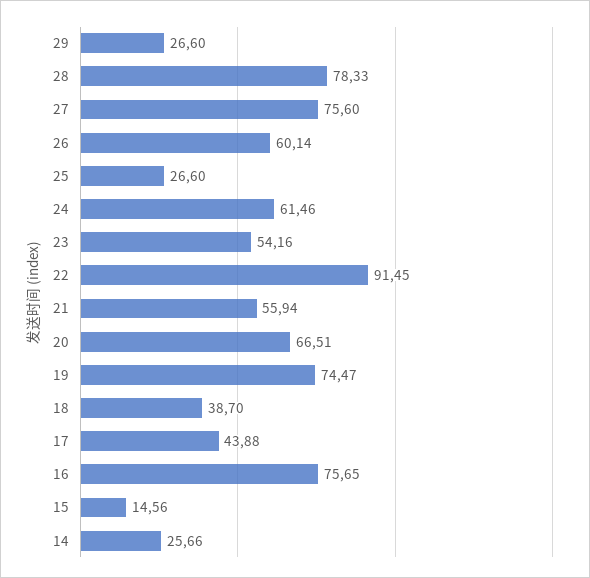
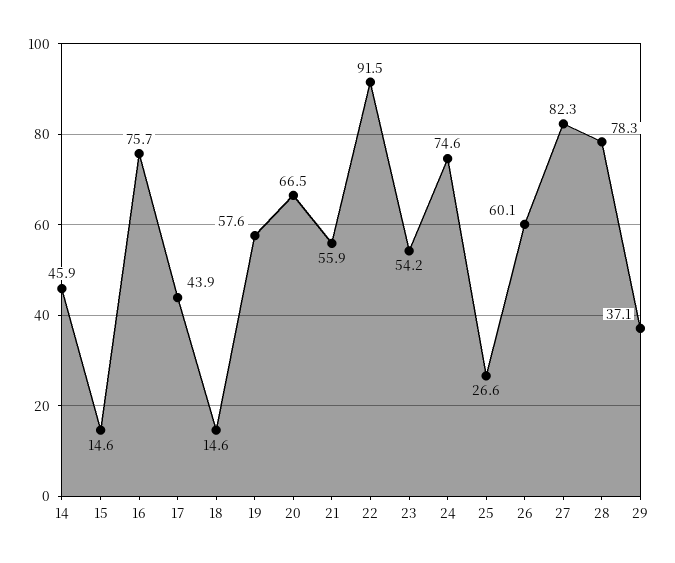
29: 26.6 -> 37.1
27: 75.6 -> 82.3
24: 61.46 -> 74.6
19: 74.47 -> 57.6
18: 38.7 -> 14.6
14: 25.66 -> 45.9

